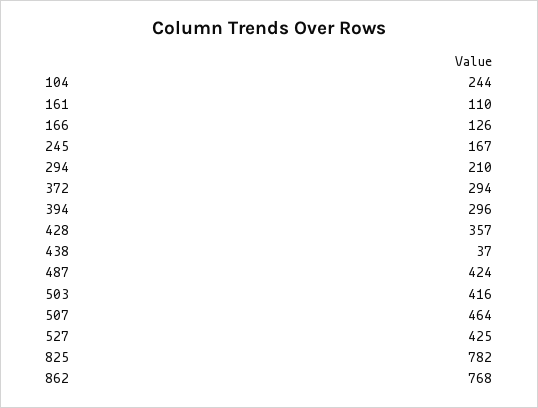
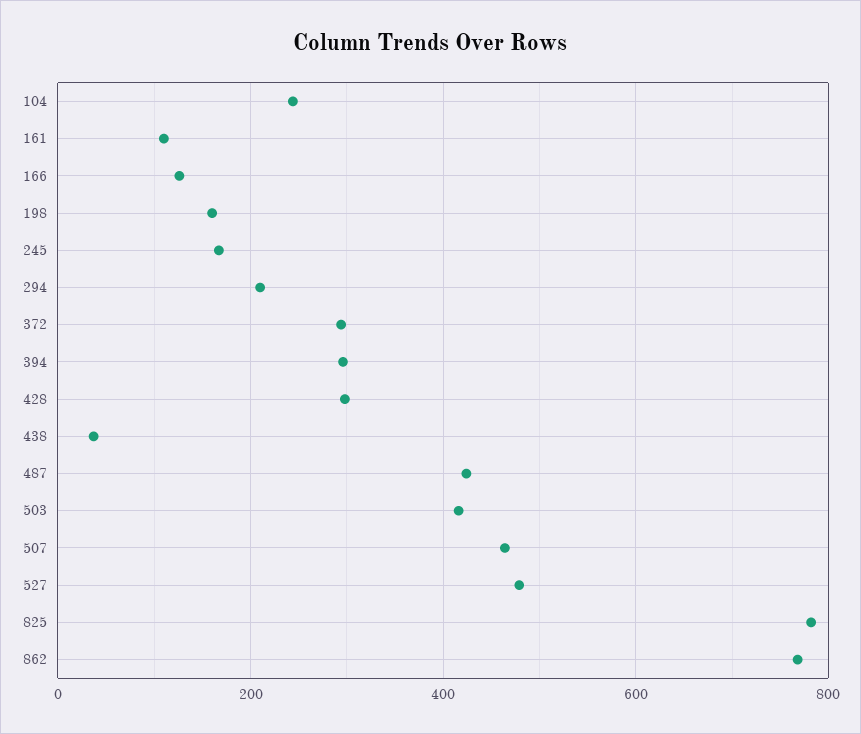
428: 357 -> 300
527: 425 -> 480
198: none -> 160

